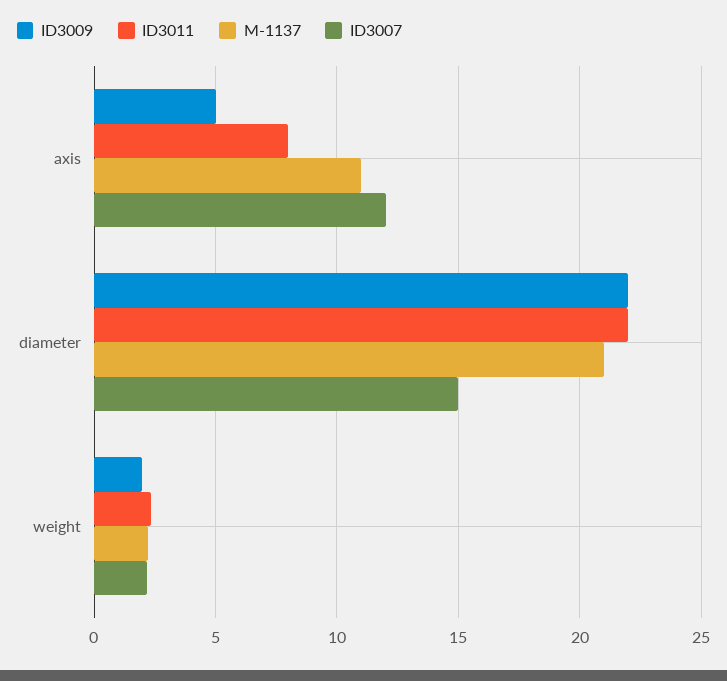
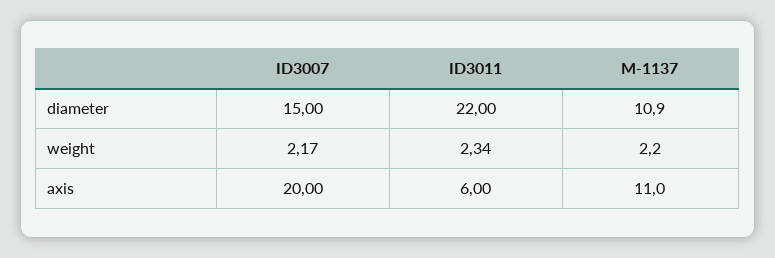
ID3009, axis: 5 -> none
ID3011, axis: 8 -> 6
ID3007, axis: 12 -> 20
ID3009, diameter: 22 -> none
M-1137, diameter: 21 -> 10.9
ID3009, weight: 2 -> none

